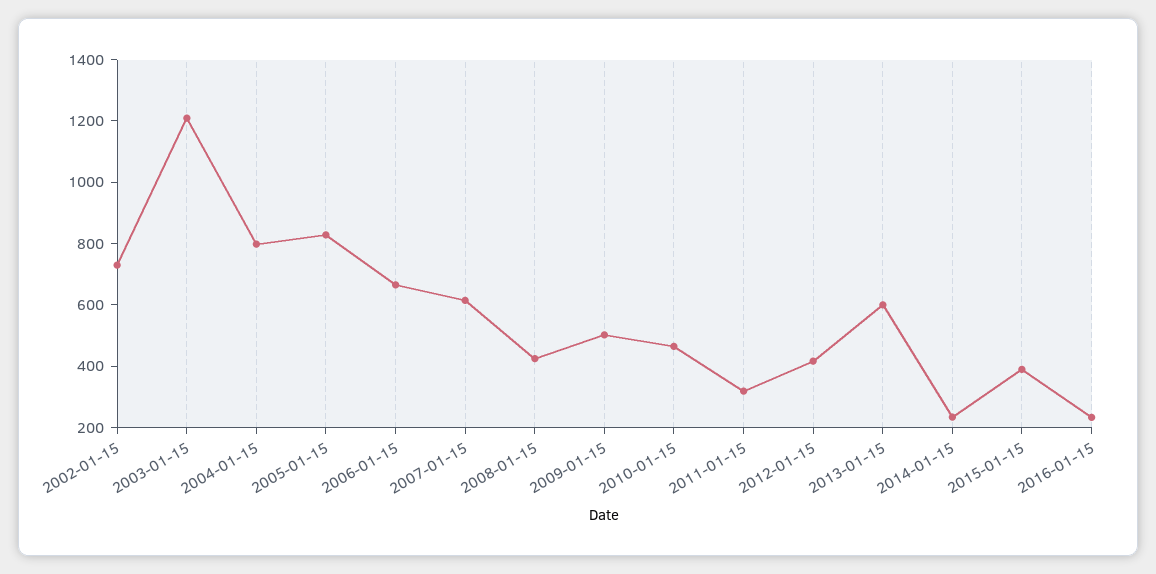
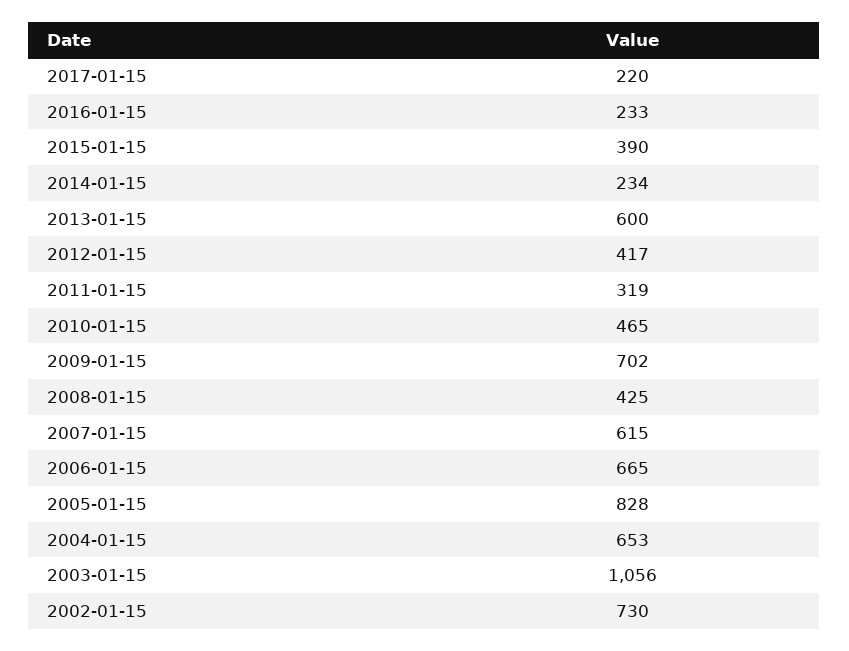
2003-01-15: 1200 -> 1056
2004-01-15: 800 -> 653
2009-01-15: 500 -> 702
2017-01-15: none -> 220

